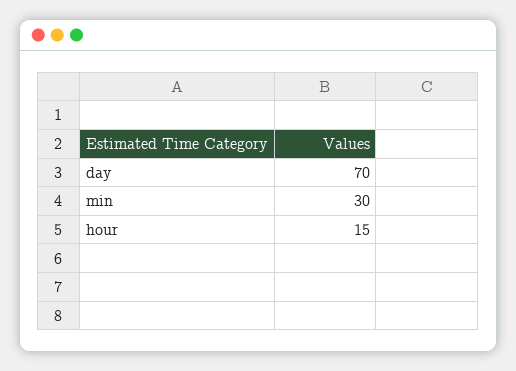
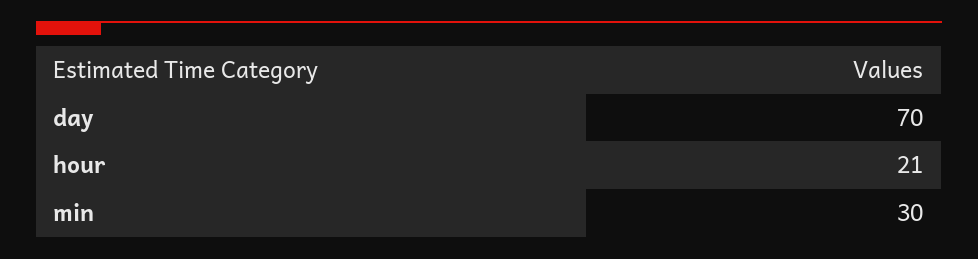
hour: 15 -> 21

